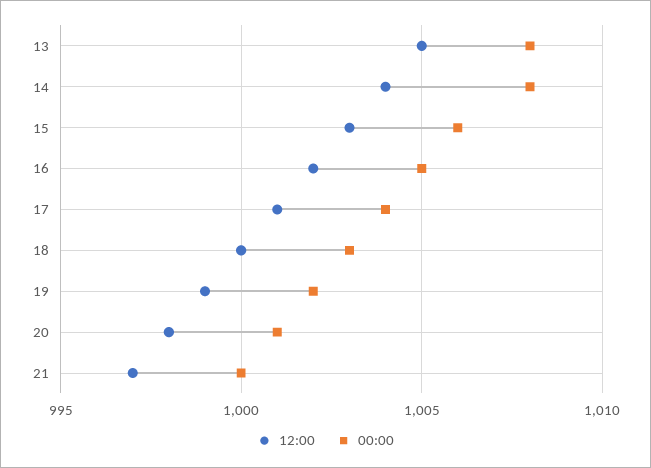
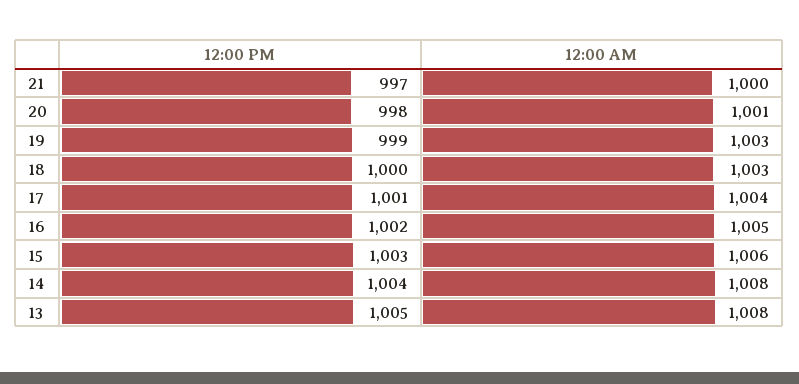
00:00, 19: 1002 -> 1003

